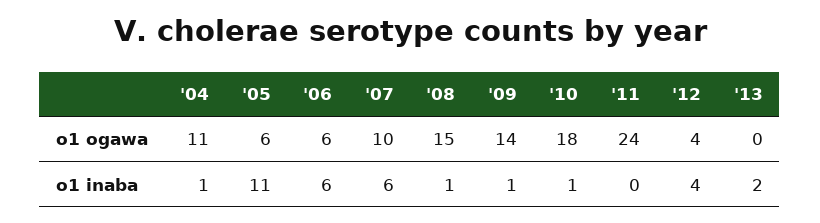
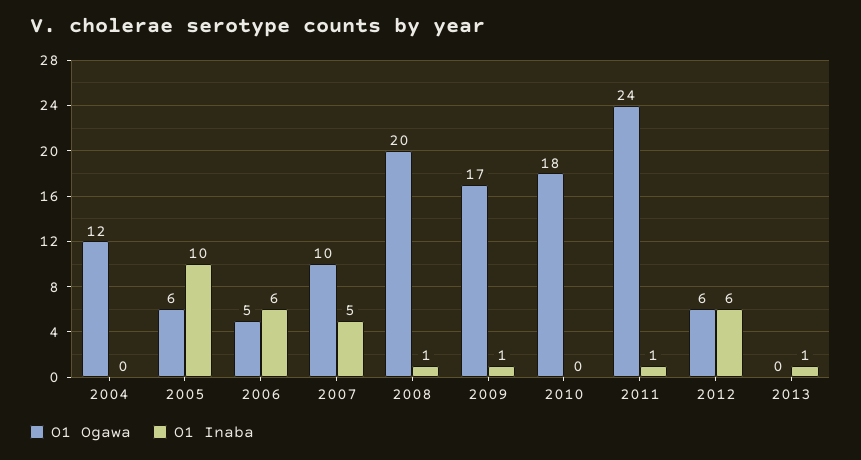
o1 ogawa, '04: 11 -> 12
o1 ogawa, '06: 6 -> 5
o1 ogawa, '08: 15 -> 20
o1 ogawa, '09: 14 -> 17
o1 ogawa, '12: 4 -> 6
o1 inaba, '04: 1 -> 0
o1 inaba, '05: 11 -> 10
o1 inaba, '07: 6 -> 5
o1 inaba, '10: 1 -> 0
o1 inaba, '11: 0 -> 1
o1 inaba, '12: 4 -> 6
o1 inaba, '13: 2 -> 1

